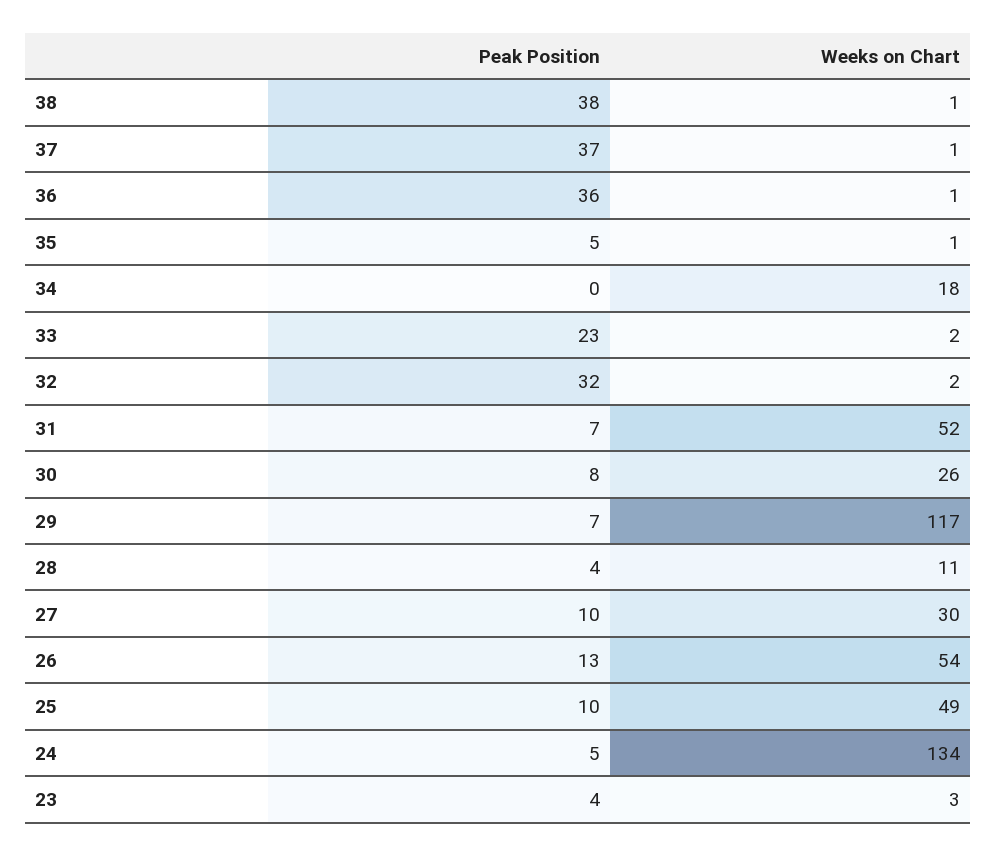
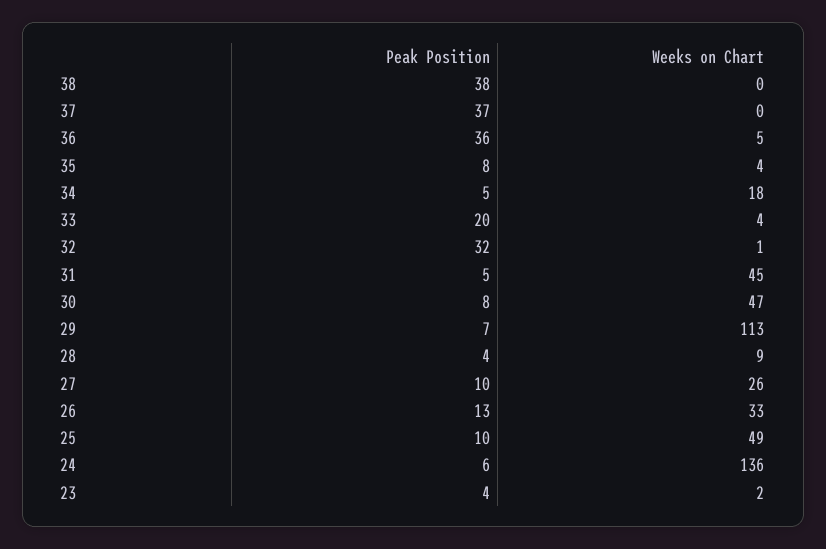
Weeks on Chart, 38: 1 -> 0
Weeks on Chart, 37: 1 -> 0
Weeks on Chart, 36: 1 -> 5
Peak Position, 35: 5 -> 8
Weeks on Chart, 35: 1 -> 4
Peak Position, 34: 0 -> 5
Peak Position, 33: 23 -> 20
Weeks on Chart, 33: 2 -> 4
Weeks on Chart, 32: 2 -> 1
Peak Position, 31: 7 -> 5
Weeks on Chart, 31: 52 -> 45
Weeks on Chart, 30: 26 -> 47
Weeks on Chart, 29: 117 -> 113
Weeks on Chart, 28: 11 -> 9
Weeks on Chart, 27: 30 -> 26
Weeks on Chart, 26: 54 -> 33
Peak Position, 24: 5 -> 6
Weeks on Chart, 24: 134 -> 136
Weeks on Chart, 23: 3 -> 2

